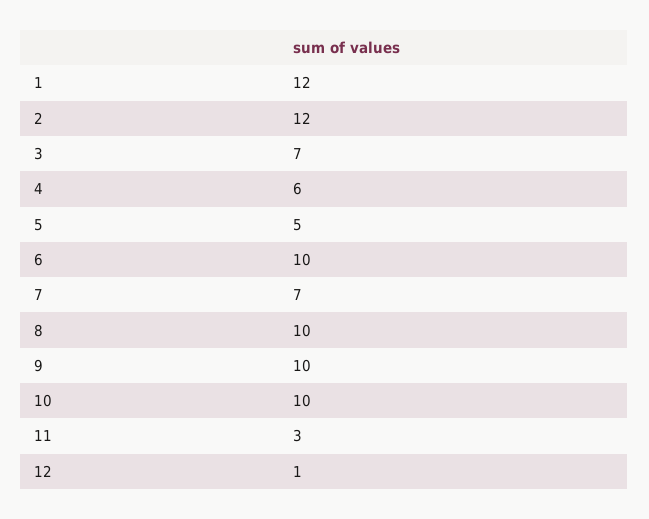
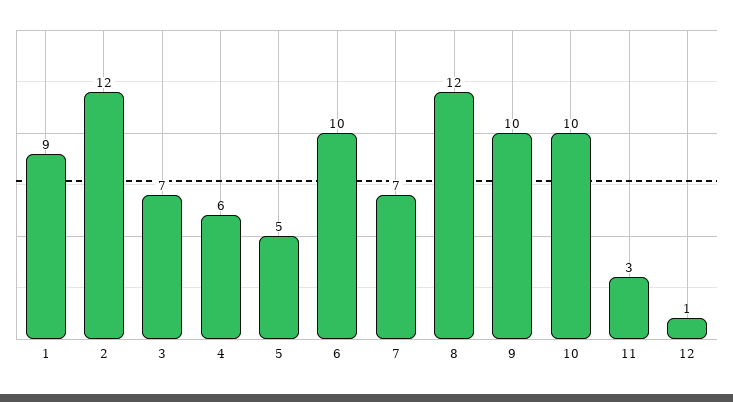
1: 12 -> 9
8: 10 -> 12

